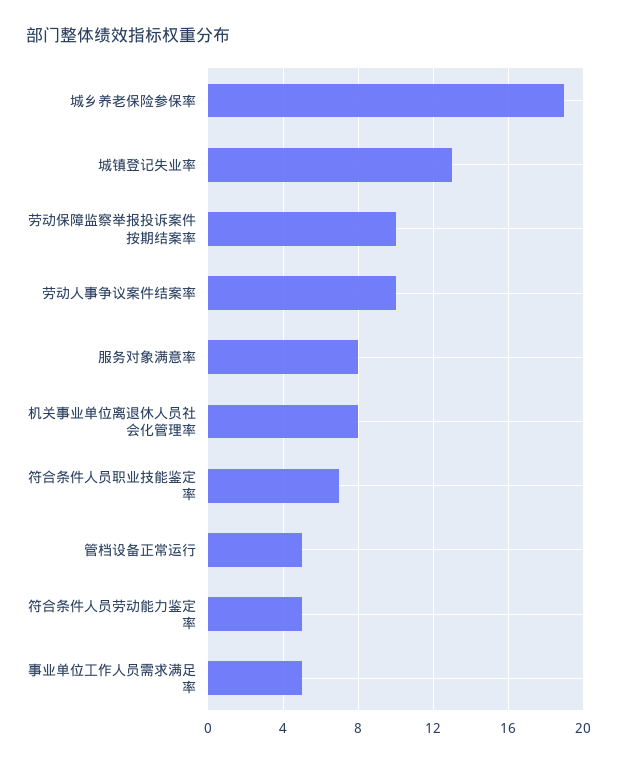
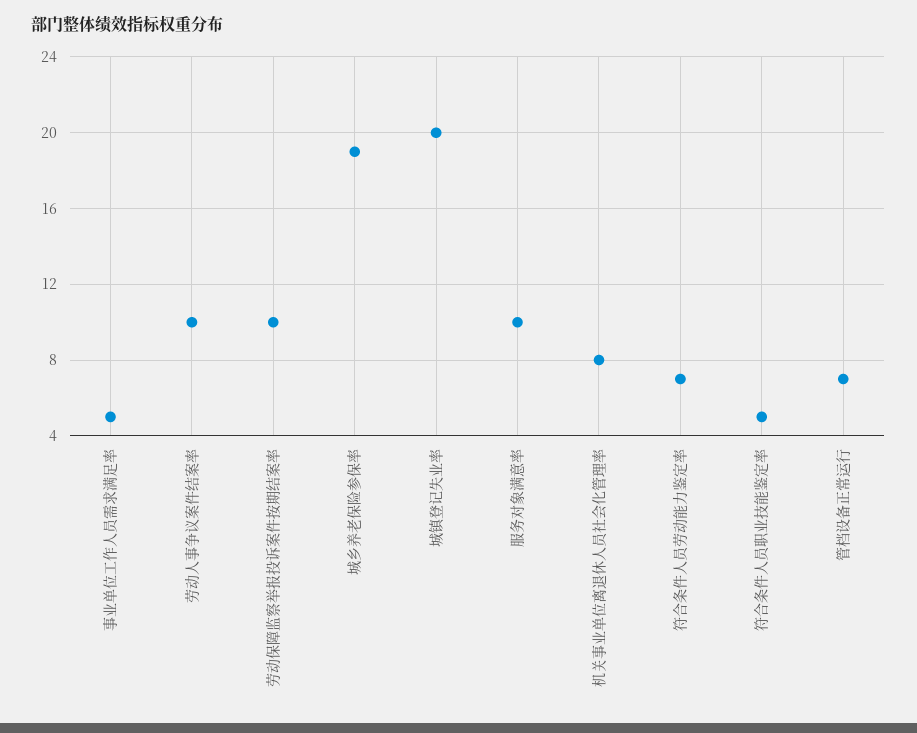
城镇登记失业率: 13 -> 20
服务对象满意率: 8 -> 10
符合条件人员职业技能鉴定率: 7 -> 5
管档设备正常运行: 5 -> 7
符合条件人员劳动能力鉴定率: 5 -> 7

